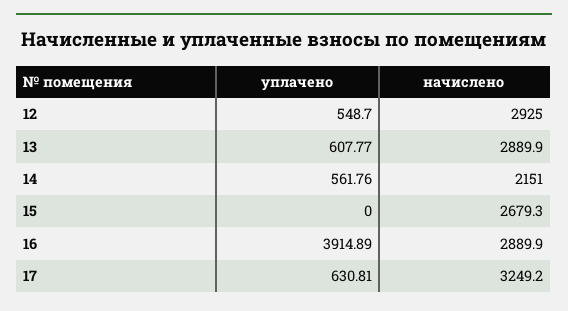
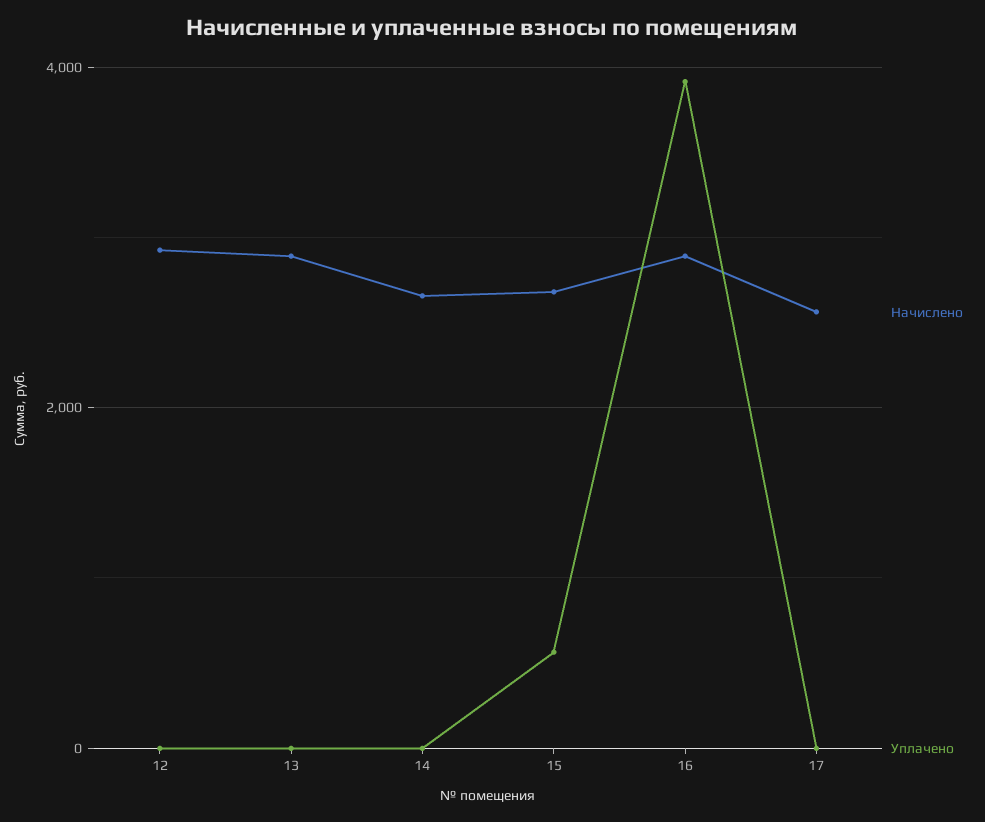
уплачено, 12: 548.7 -> 0
уплачено, 13: 607.77 -> 0
уплачено, 14: 561.76 -> 0
начислено, 14: 2151 -> 2600
уплачено, 15: 0 -> 600
уплачено, 17: 630.81 -> 0
начислено, 17: 3249.2 -> 2600

